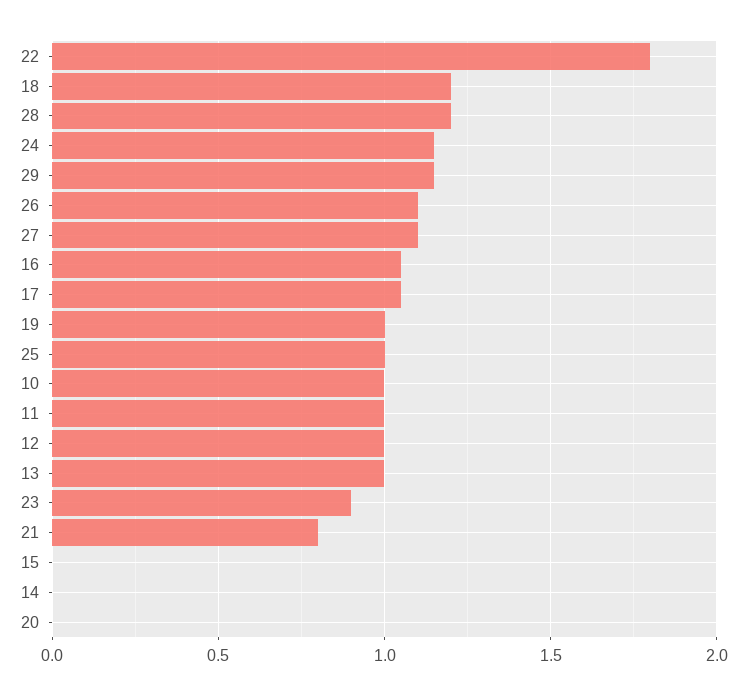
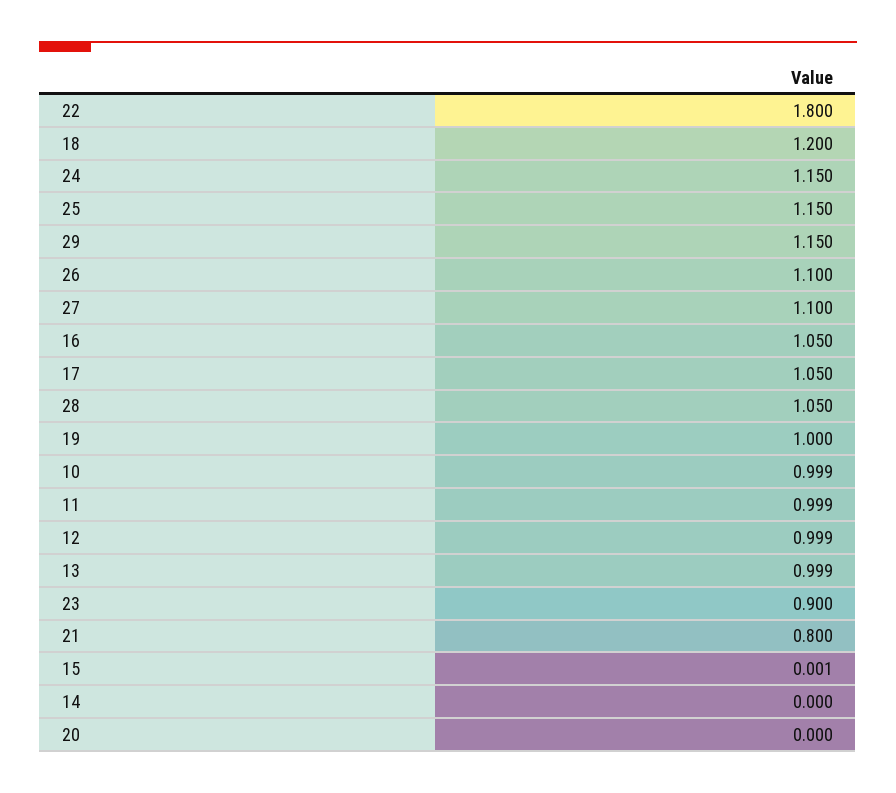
28: 1.2 -> 1.05
25: 1 -> 1.15

